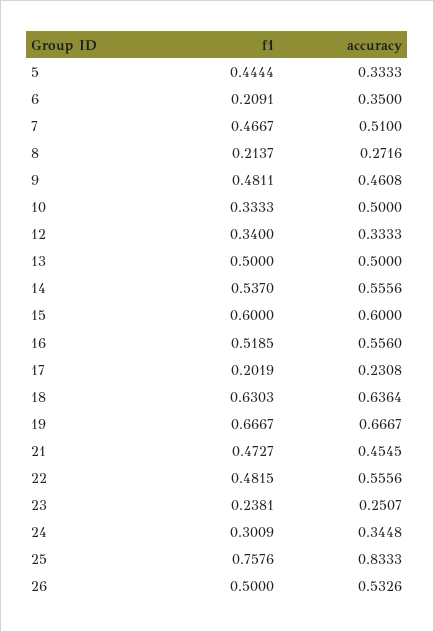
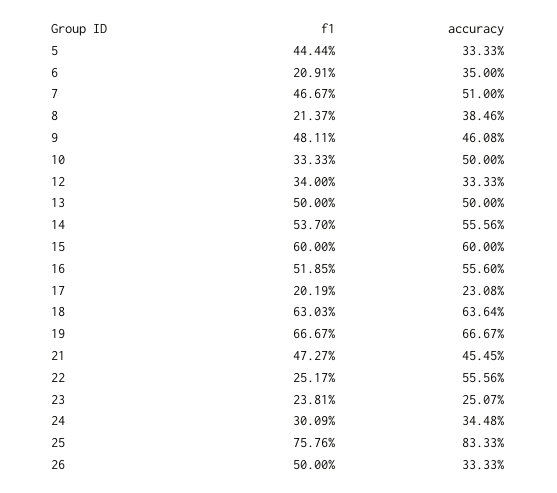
accuracy, 8: 0.2716 -> 0.3846
f1, 22: 0.4815 -> 0.2517
accuracy, 26: 0.5326 -> 0.3333

